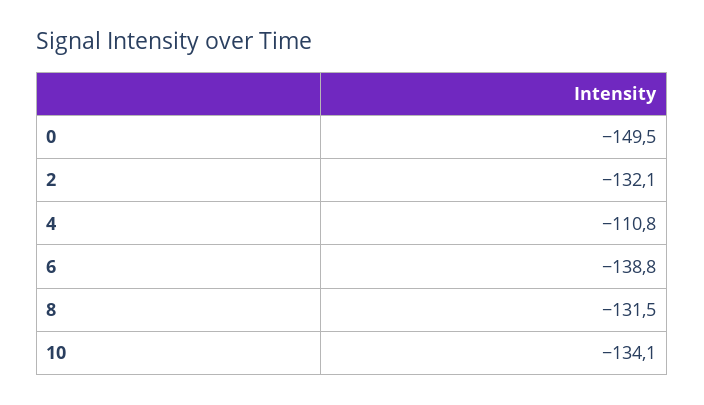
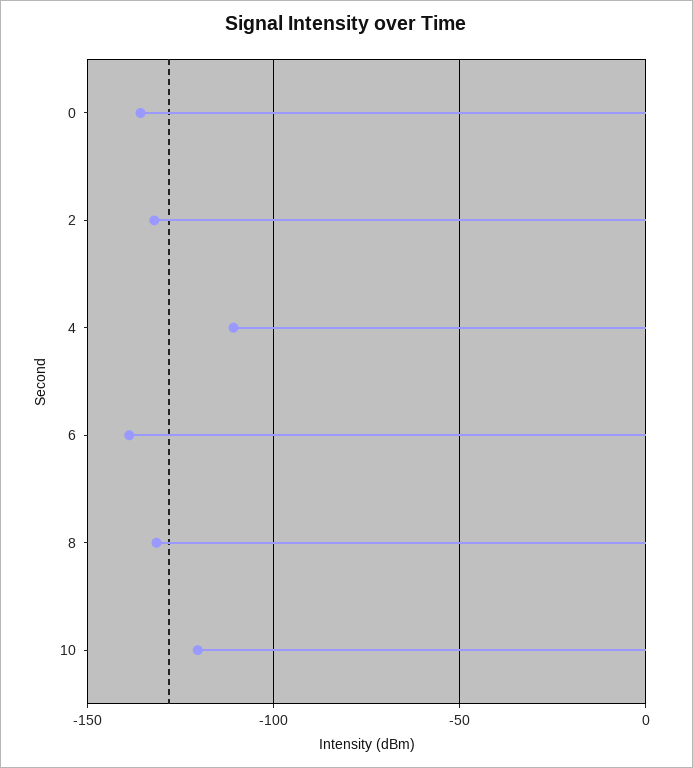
0: -149.5 -> -135
10: -134.1 -> -120

